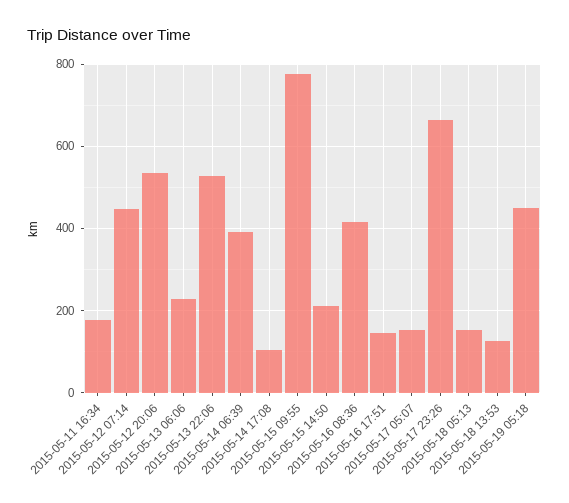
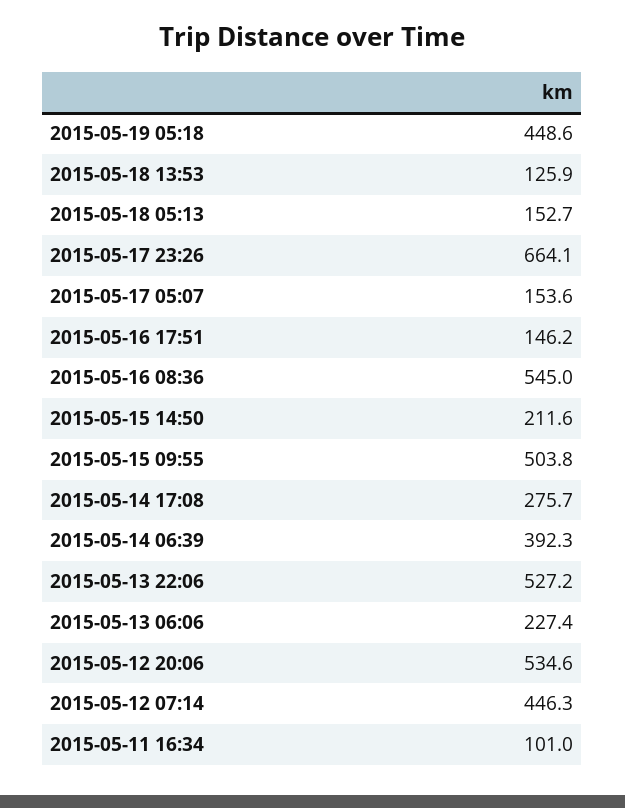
2015-05-11 16:34: 180 -> 101
2015-05-14 17:08: 100 -> 275.7
2015-05-15 09:55: 780 -> 503.8
2015-05-16 08:36: 420 -> 545

